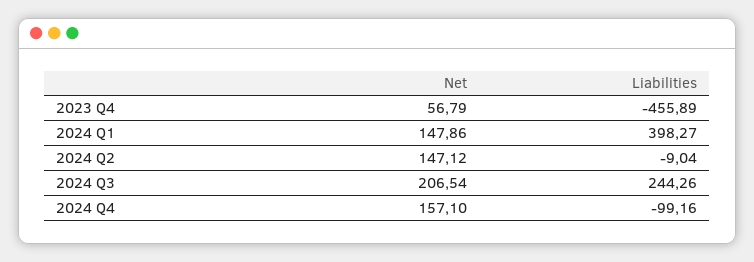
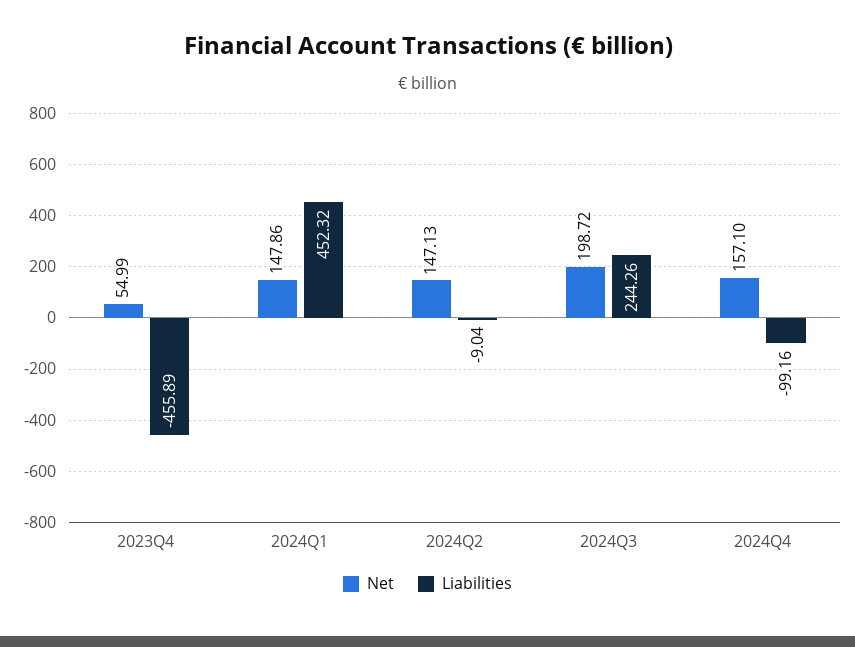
Net, 2023 Q4: 56.79 -> 54.99
Liabilities, 2024 Q1: 398.27 -> 452.32
Net, 2024 Q2: 147.12 -> 147.13
Net, 2024 Q3: 206.54 -> 198.72

